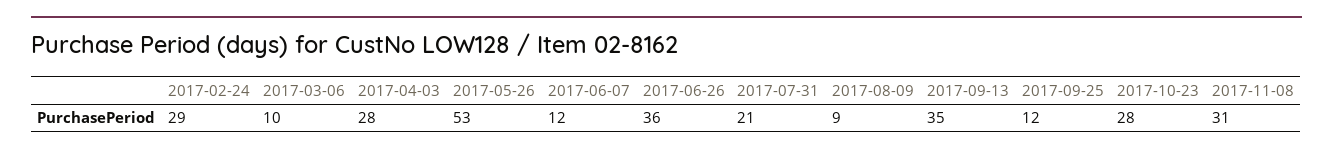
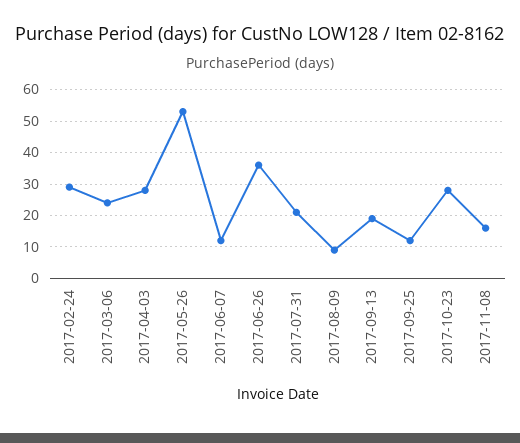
2017-03-06: 10 -> 25
2017-09-13: 35 -> 20
2017-11-08: 31 -> 15

